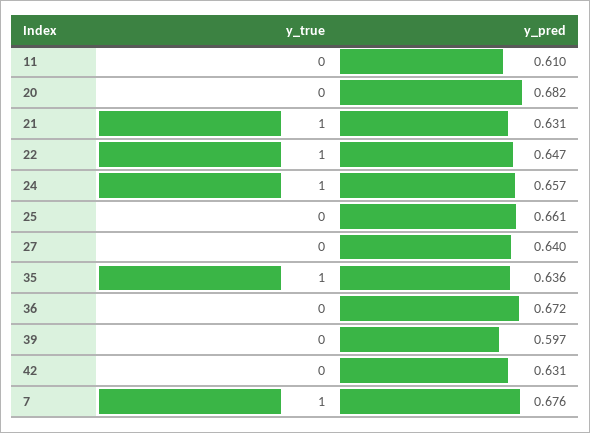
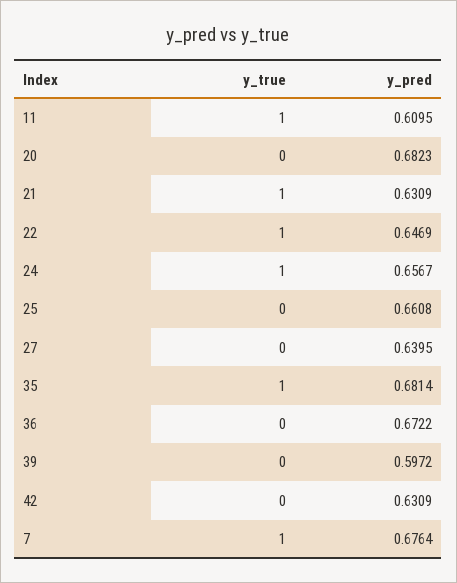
y_true, 11: 0 -> 1
y_pred, 35: 0.636 -> 0.6814

